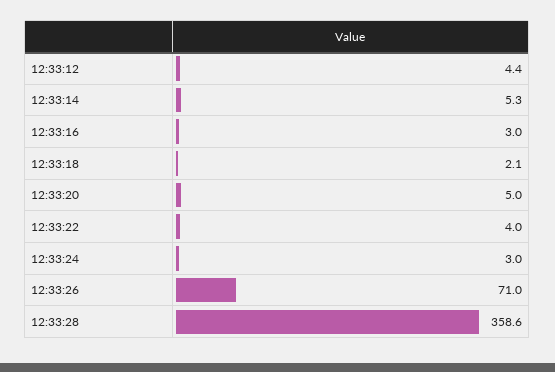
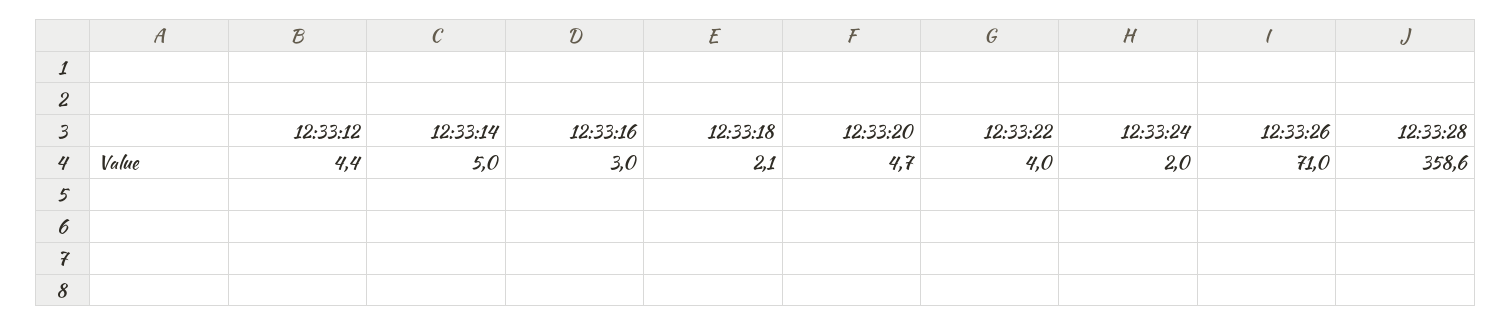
12:33:14: 5.3 -> 5
12:33:20: 5 -> 4.7
12:33:24: 3 -> 2

